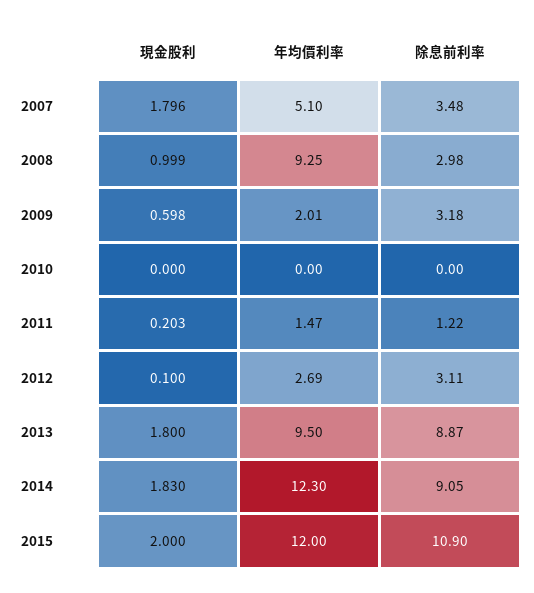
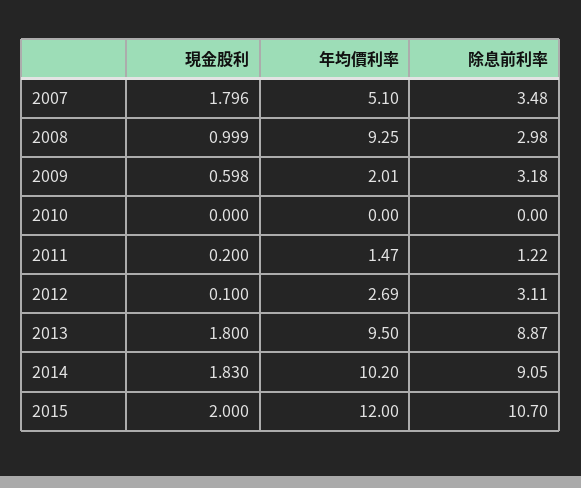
現金股利, 2011: 0.203 -> 0.2
年均價利率, 2014: 12.3 -> 10.2
除息前利率, 2015: 10.9 -> 10.7

